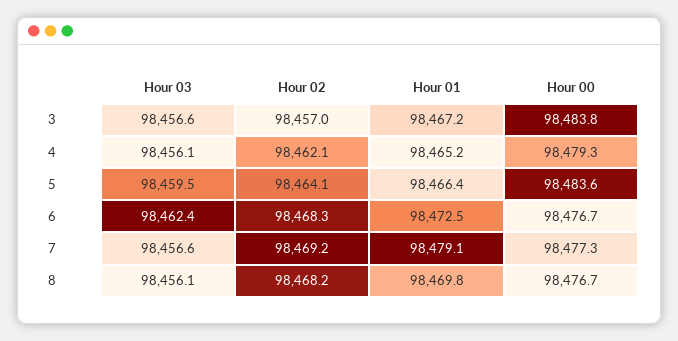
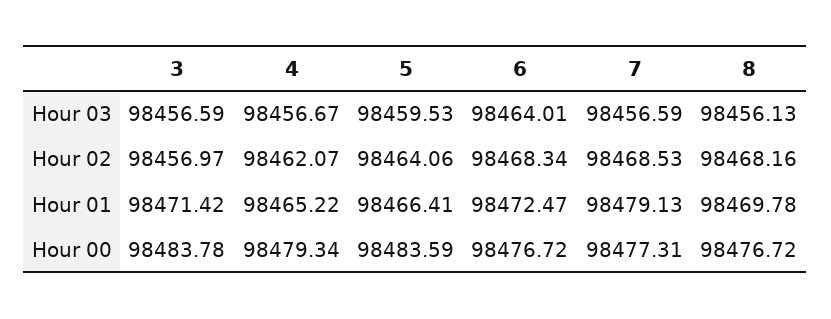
Hour 01, 3: 98467.2 -> 98471.42
Hour 03, 4: 98456.1 -> 98456.67
Hour 03, 6: 98462.4 -> 98464.01
Hour 02, 7: 98469.2 -> 98468.53

